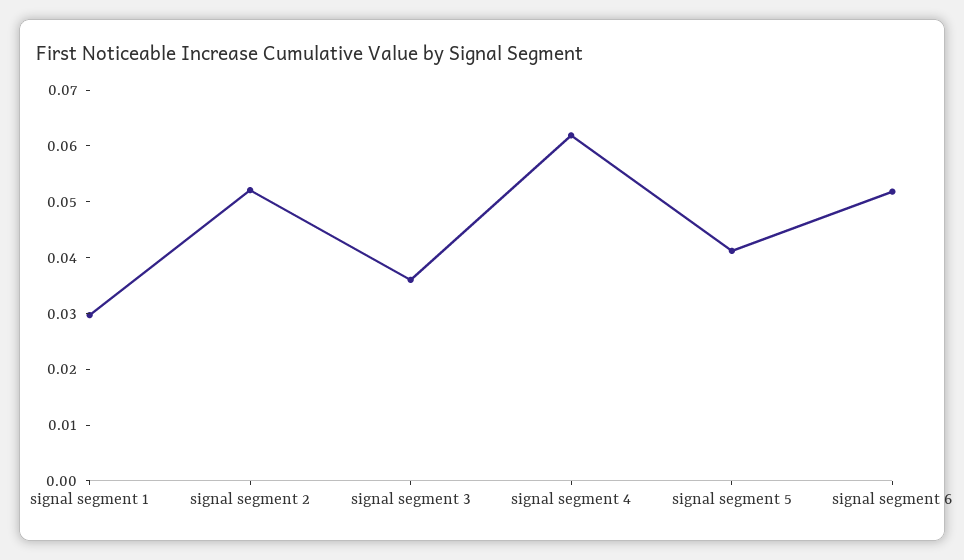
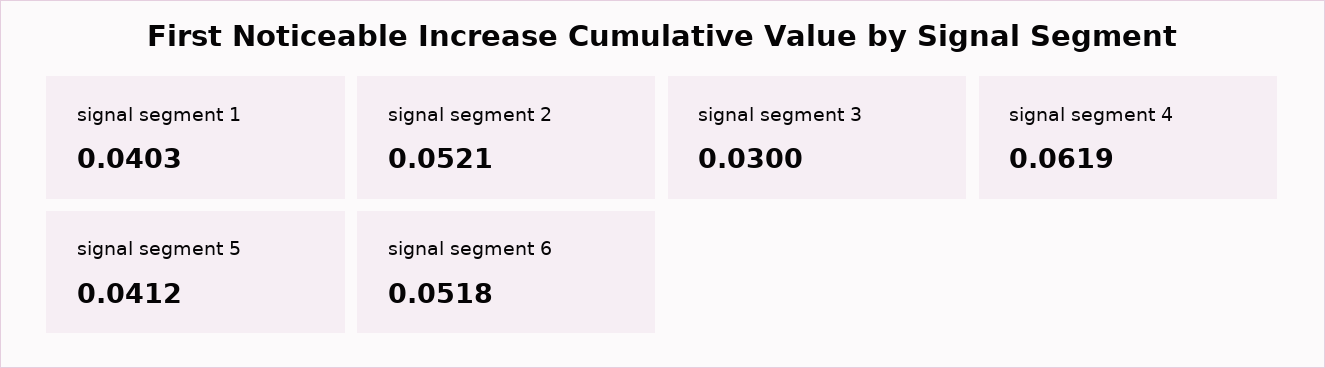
signal segment 1: 0.03 -> 0.0403
signal segment 3: 0.036 -> 0.03

